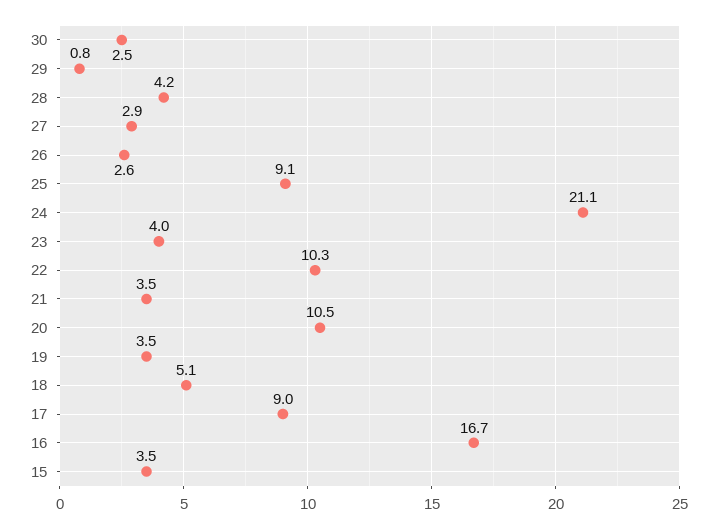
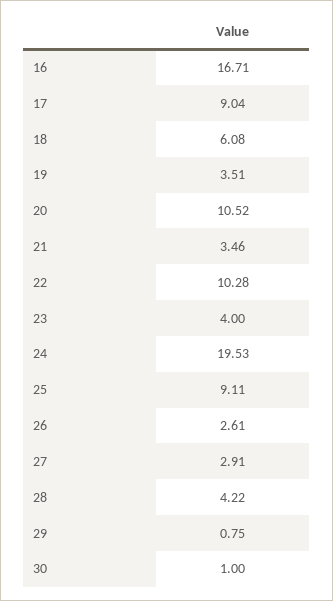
30: 2.5 -> 1
24: 21.1 -> 19.53
18: 5.1 -> 6.08
15: 3.5 -> none

